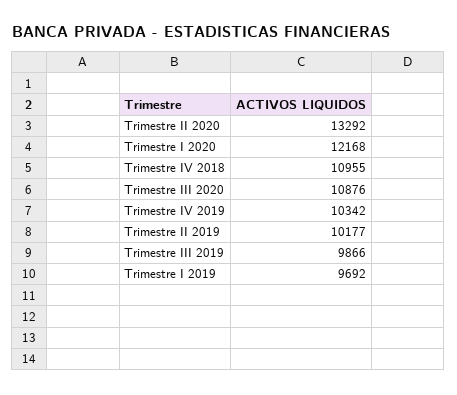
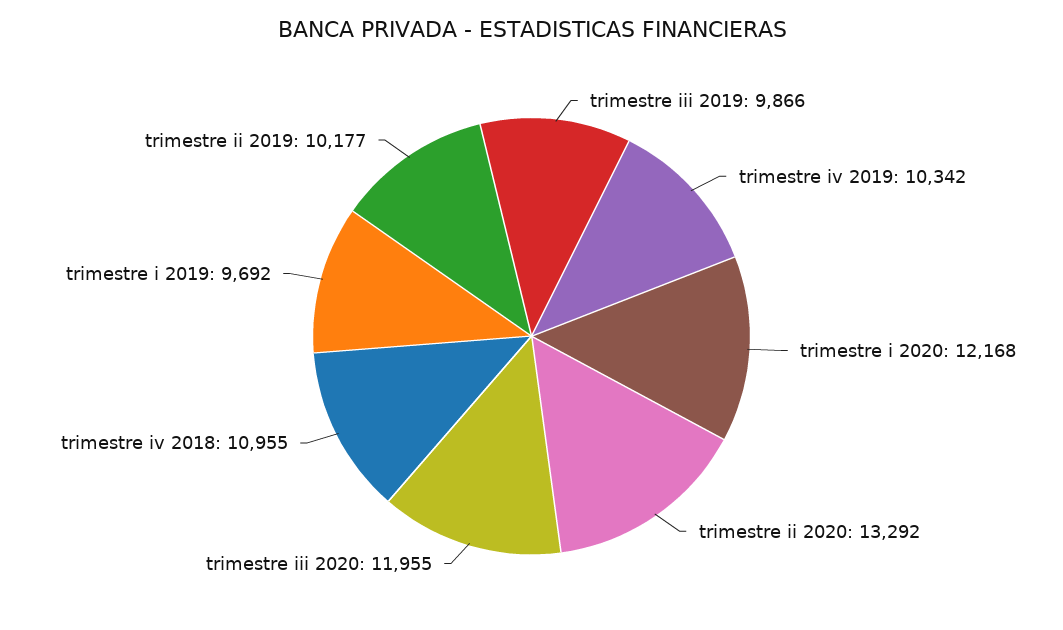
Trimestre III 2020: 10876 -> 11955

